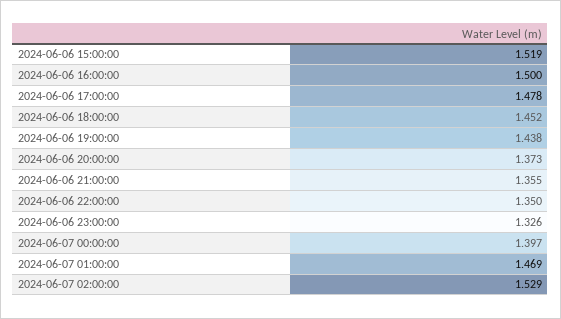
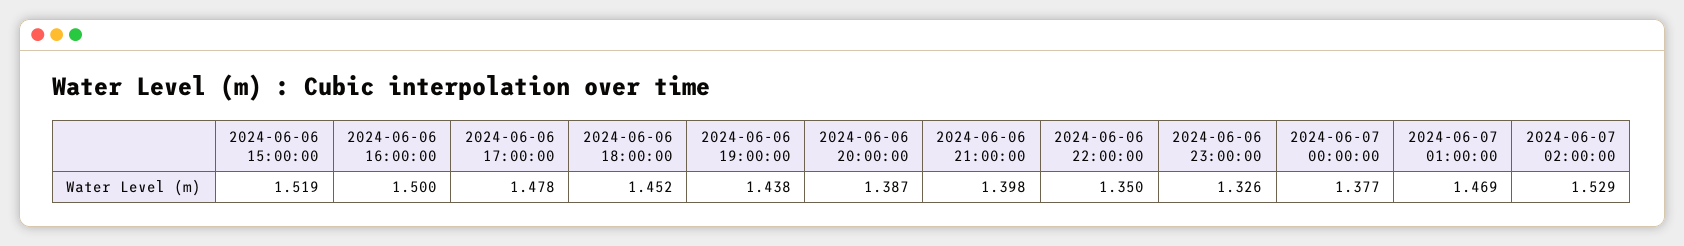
2024-06-06 20:00:00: 1.373 -> 1.387
2024-06-06 21:00:00: 1.355 -> 1.398
2024-06-07 00:00:00: 1.397 -> 1.377

